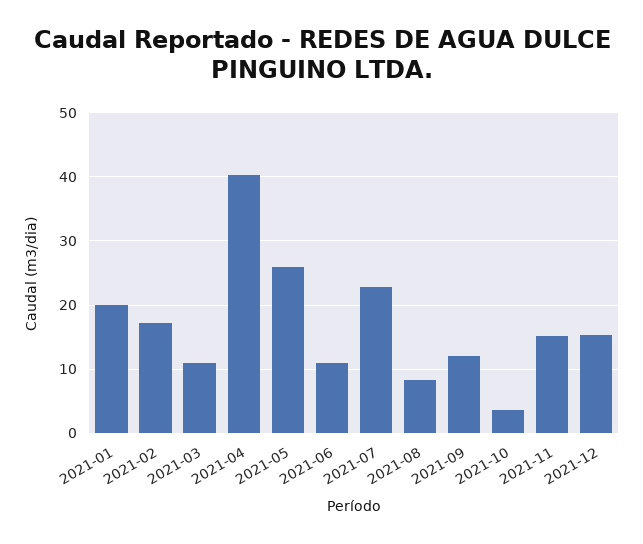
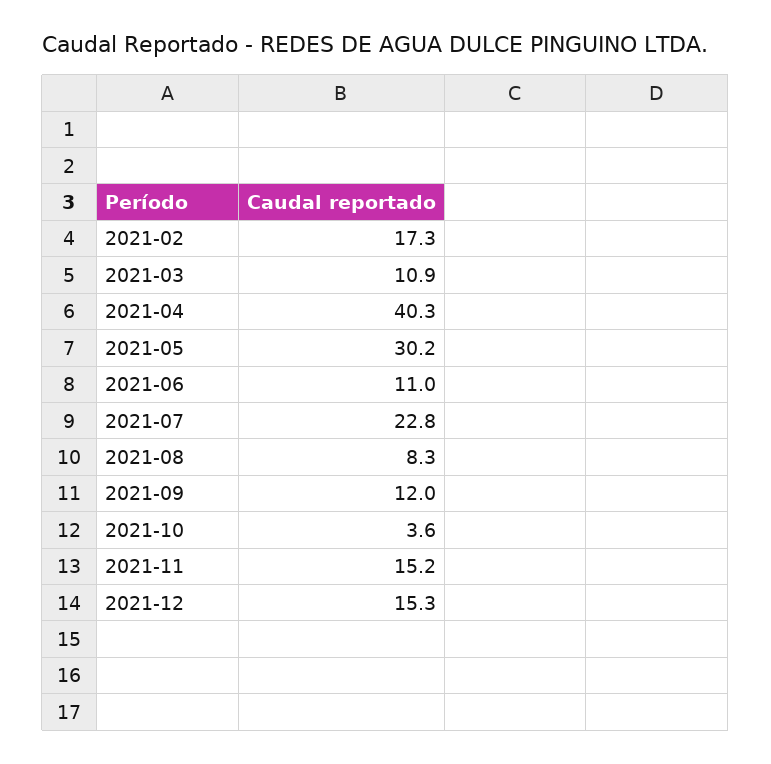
2021-01: 20 -> none
2021-05: 26 -> 30.2

